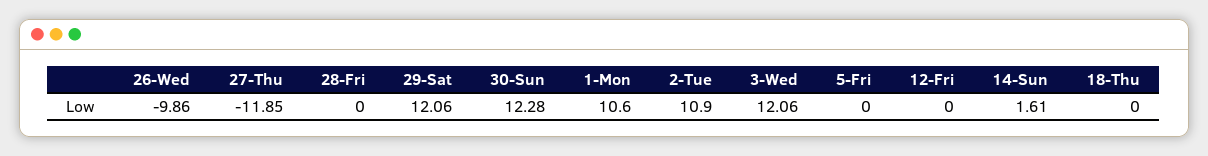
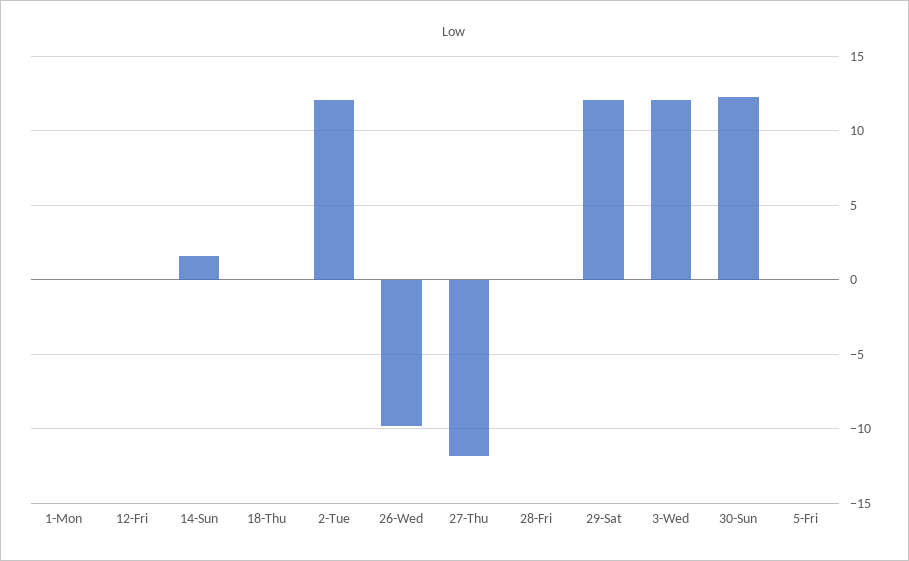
1-Mon: 10.6 -> 0
2-Tue: 10.9 -> 12

